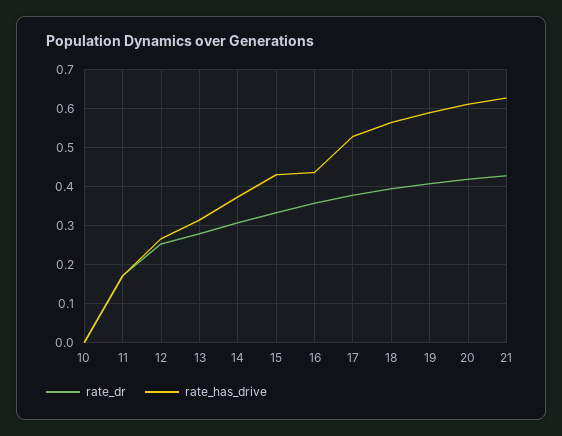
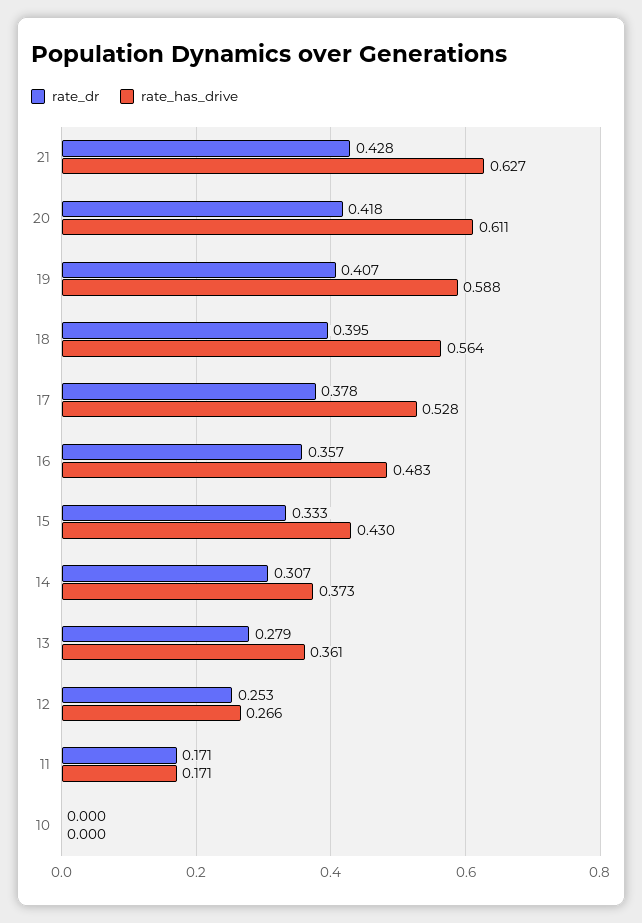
rate_has_drive, 13: 0.32 -> 0.361
rate_has_drive, 16: 0.44 -> 0.483

